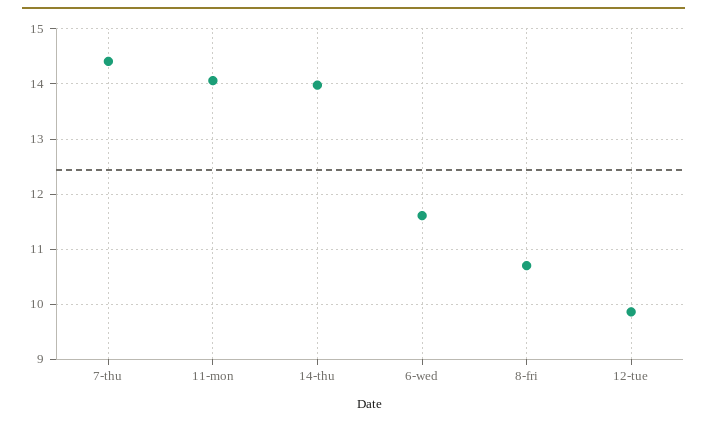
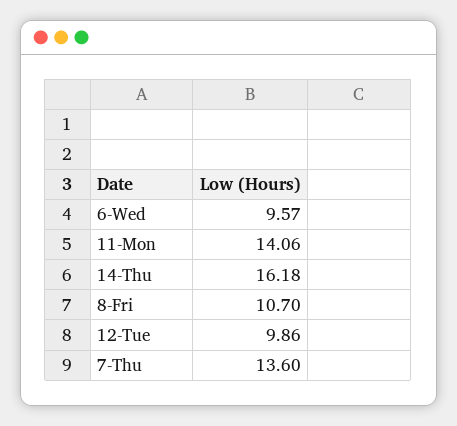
7-thu: 14.4 -> 13.6
14-thu: 14 -> 16.18
6-wed: 11.6 -> 9.57

